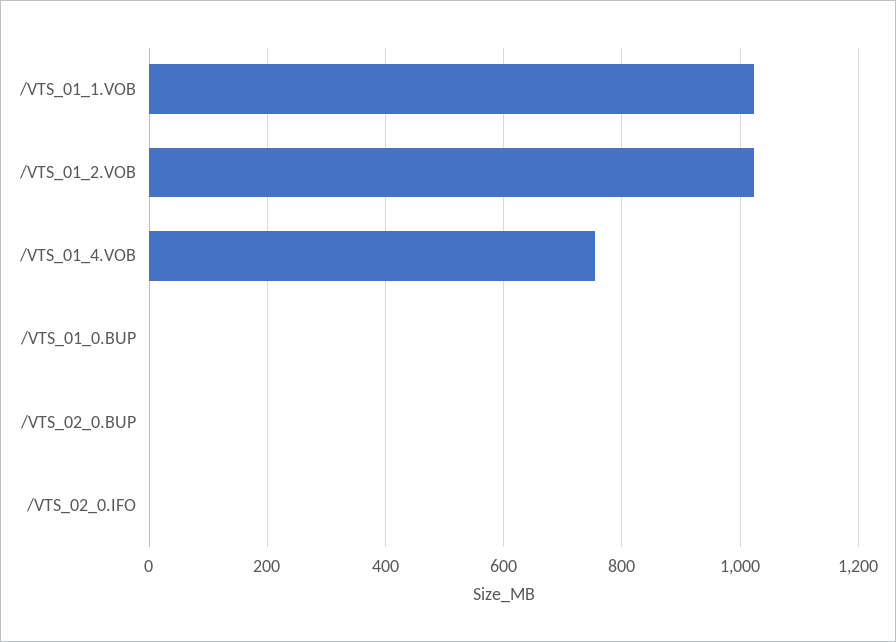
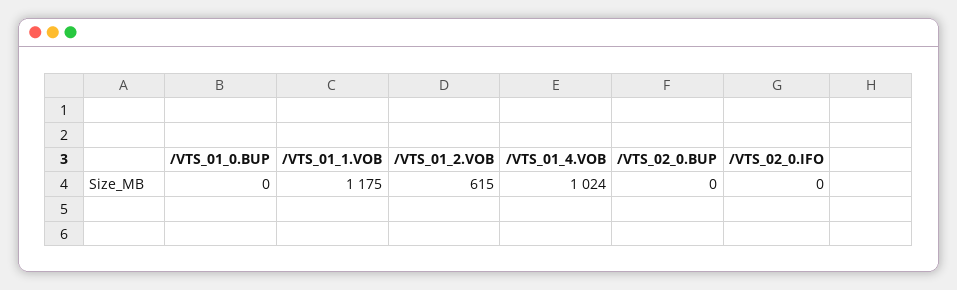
/VTS_01_1.VOB: 1020 -> 1175
/VTS_01_2.VOB: 1020 -> 615
/VTS_01_4.VOB: 760 -> 1024

